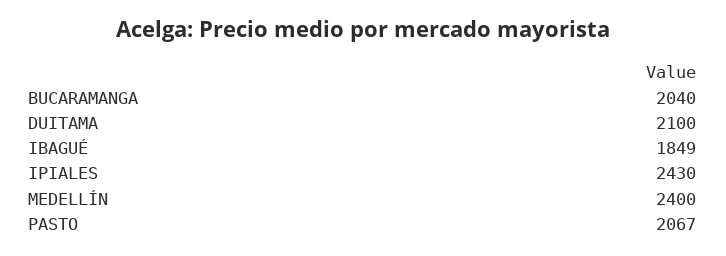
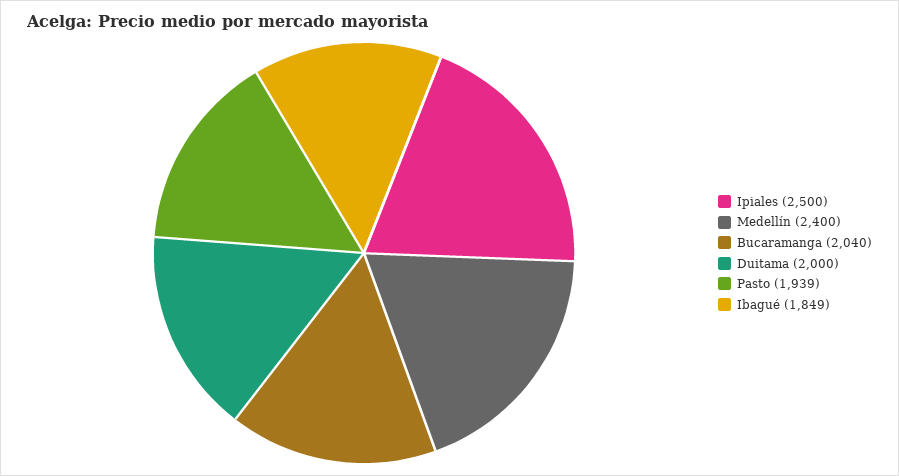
DUITAMA: 2100 -> 2000
IPIALES: 2430 -> 2500
PASTO: 2067 -> 1939

